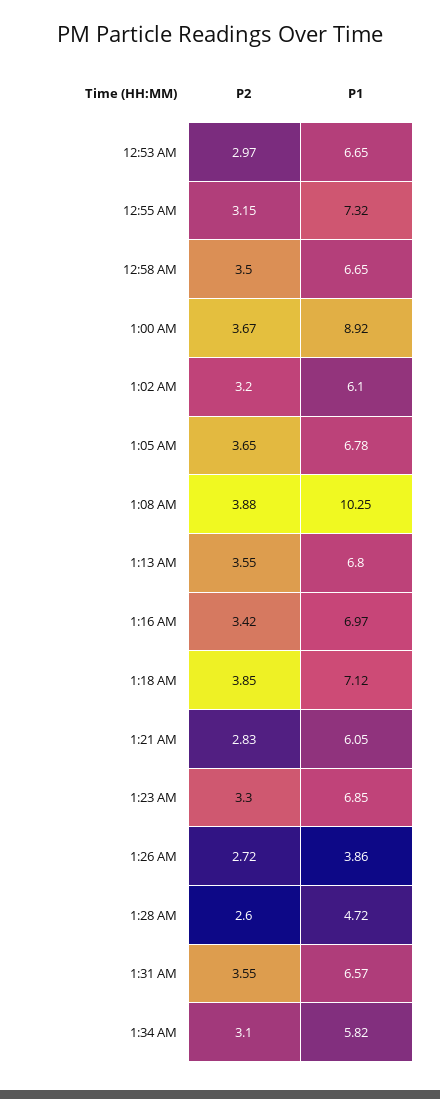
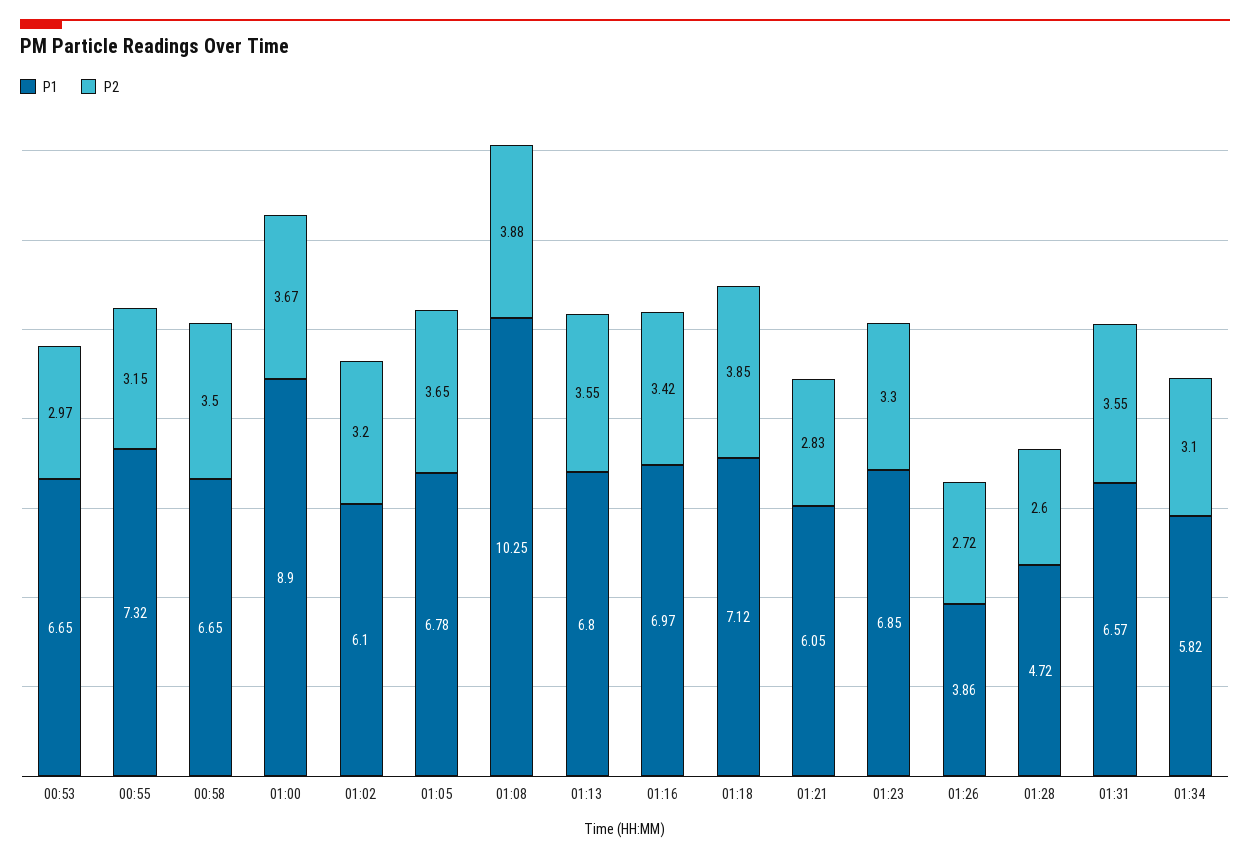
P1, 1:00 AM: 8.92 -> 8.9

